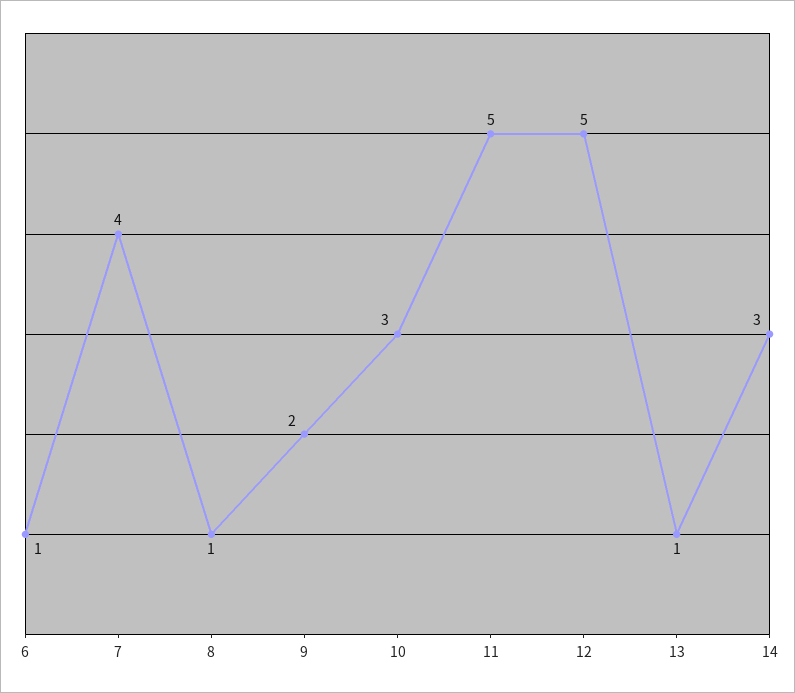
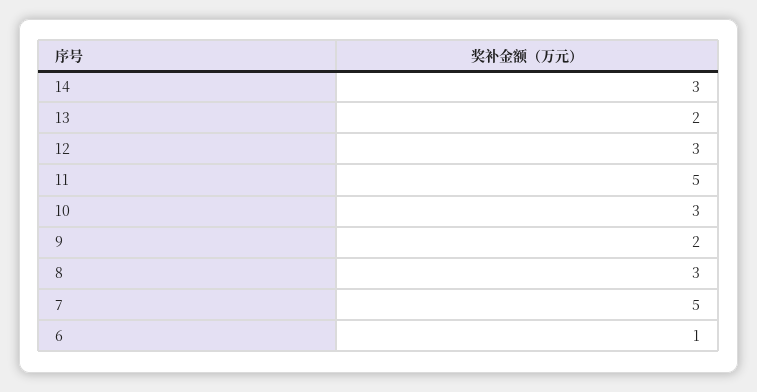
7: 4 -> 5
8: 1 -> 3
12: 5 -> 3
13: 1 -> 2

